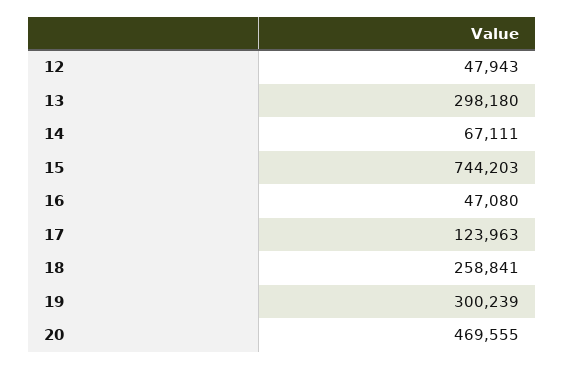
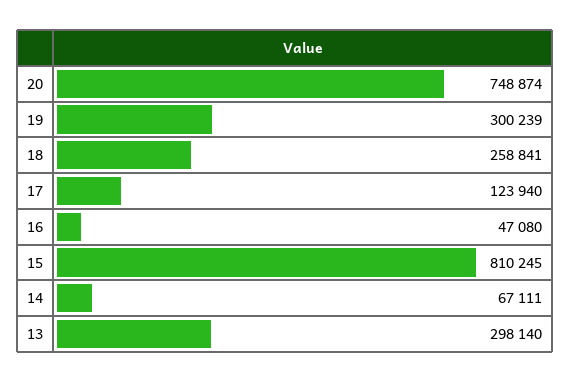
12: 47943 -> none
13: 298180 -> 298140
15: 744203 -> 810245
17: 123963 -> 123940
20: 469555 -> 748874

